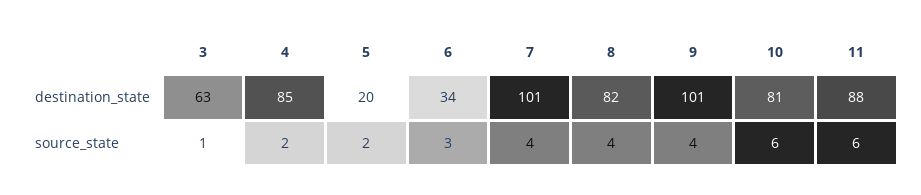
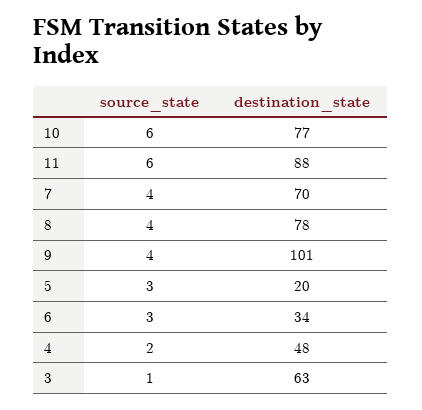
4, destination_state: 85 -> 48
7, destination_state: 101 -> 70
8, destination_state: 82 -> 78
10, destination_state: 81 -> 77
5, source_state: 2 -> 3

